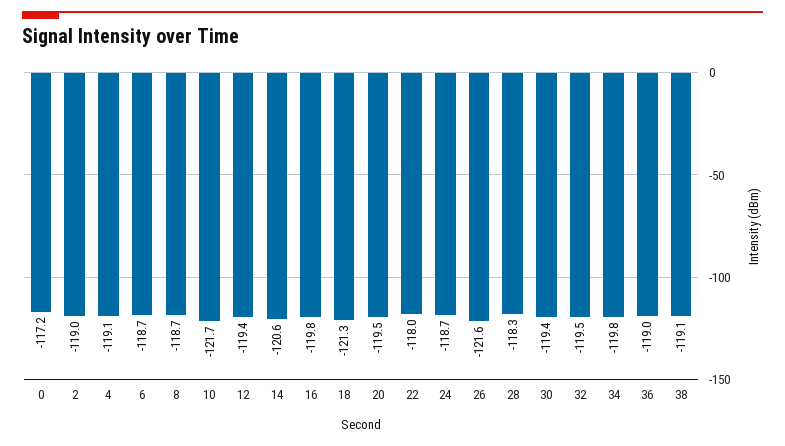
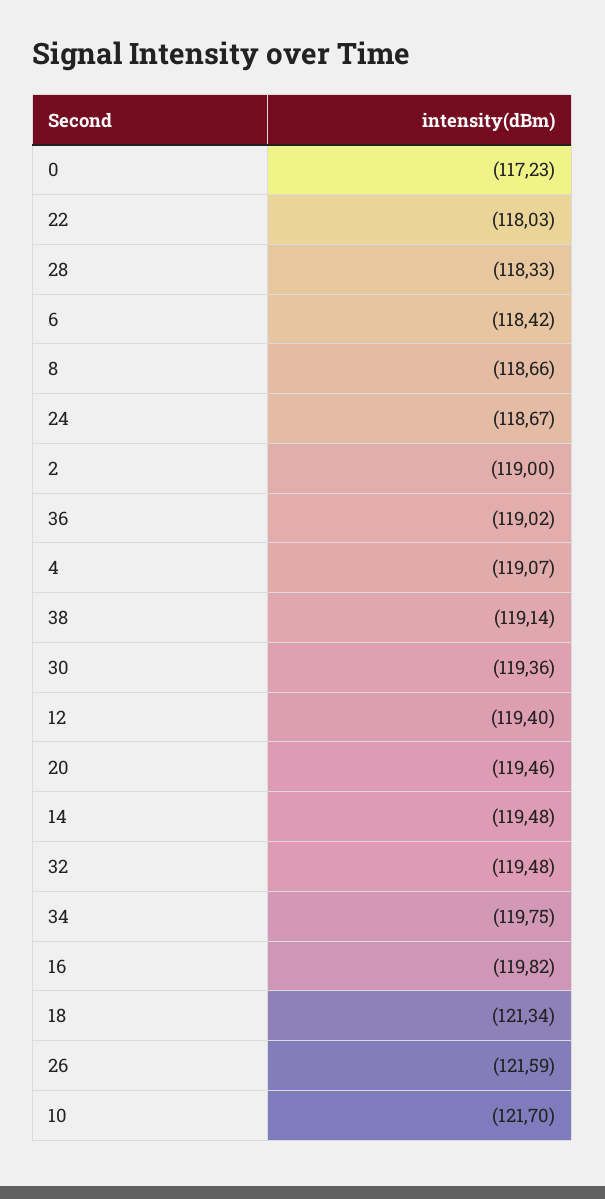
6: -118.7 -> -118.42
14: -120.6 -> -119.48

